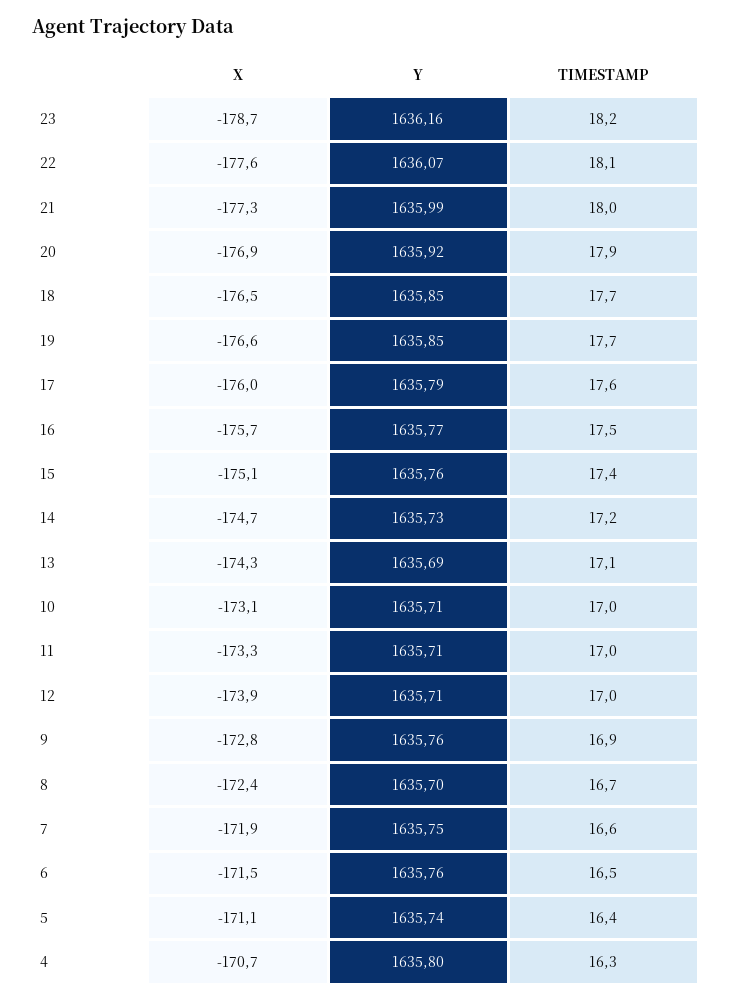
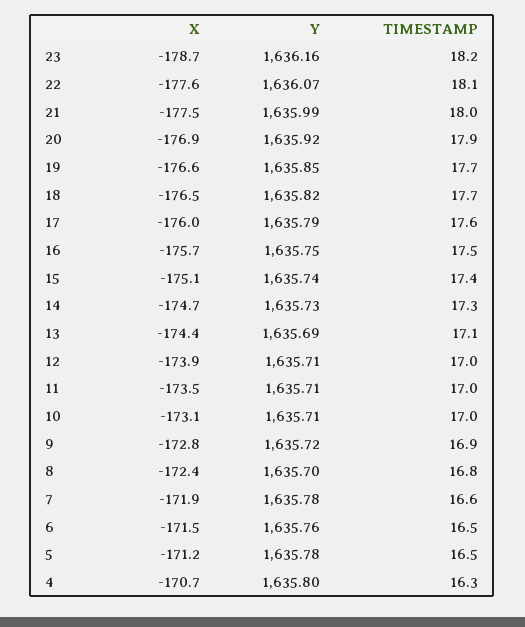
X, 21: -177.3 -> -177.5
Y, 18: 1635.85 -> 1635.82
Y, 16: 1635.77 -> 1635.75
Y, 15: 1635.76 -> 1635.74
TIMESTAMP, 14: 17.2 -> 17.3
X, 13: -174.3 -> -174.4
X, 11: -173.3 -> -173.5
Y, 9: 1635.76 -> 1635.72
TIMESTAMP, 8: 16.7 -> 16.8
Y, 7: 1635.75 -> 1635.78
X, 5: -171.1 -> -171.2
Y, 5: 1635.74 -> 1635.78
TIMESTAMP, 5: 16.4 -> 16.5

